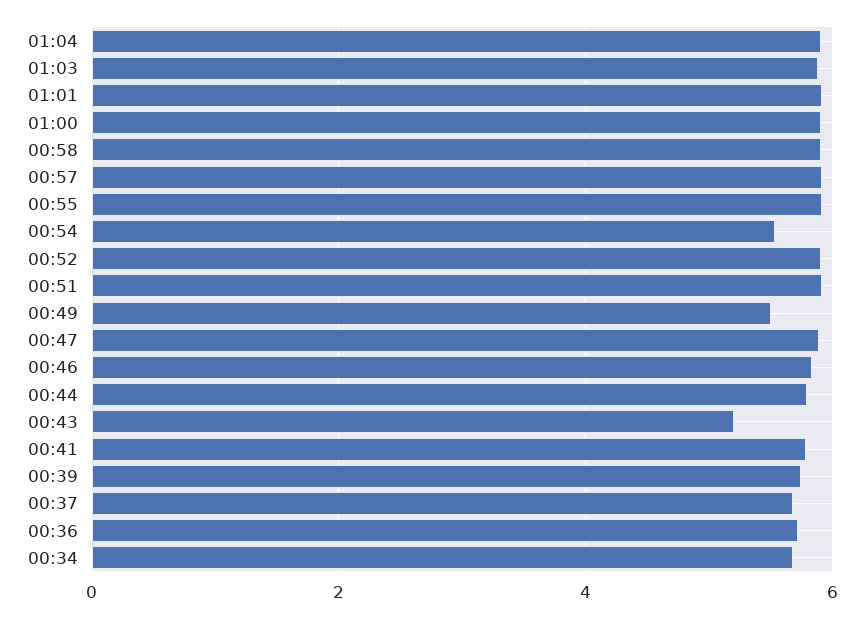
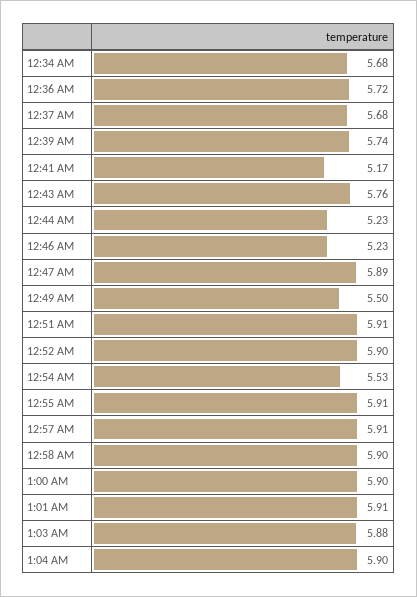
00:46: 5.8 -> 5.23
00:44: 5.8 -> 5.23
00:43: 5.2 -> 5.76
00:41: 5.8 -> 5.17

